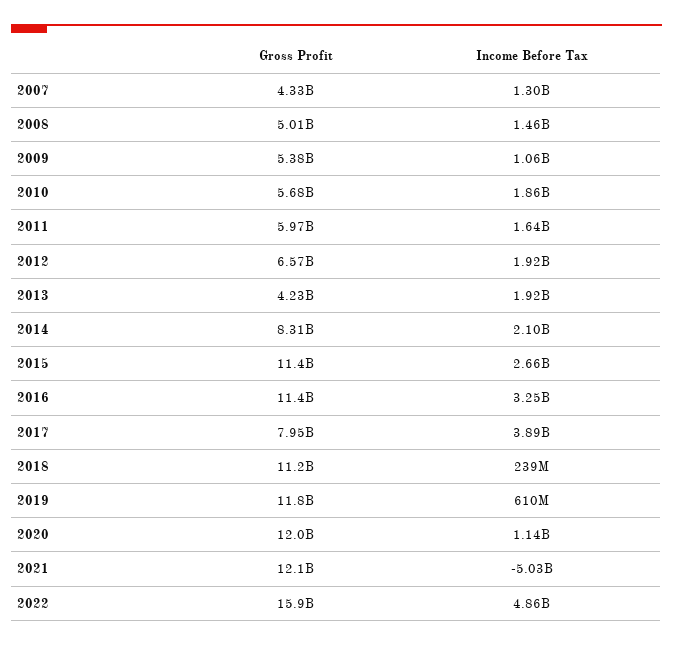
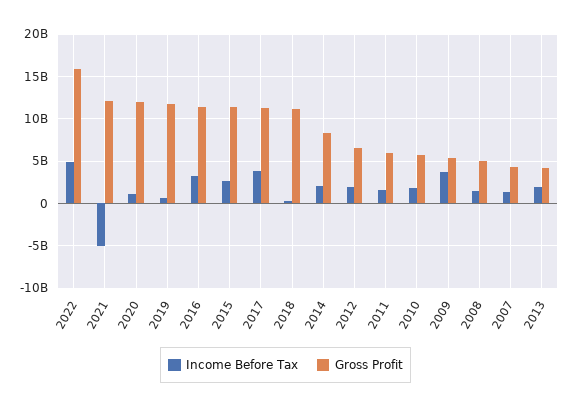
Income Before Tax, 2009: 1060000000 -> 4000000000
Gross Profit, 2017: 7950000000 -> 11000000000

